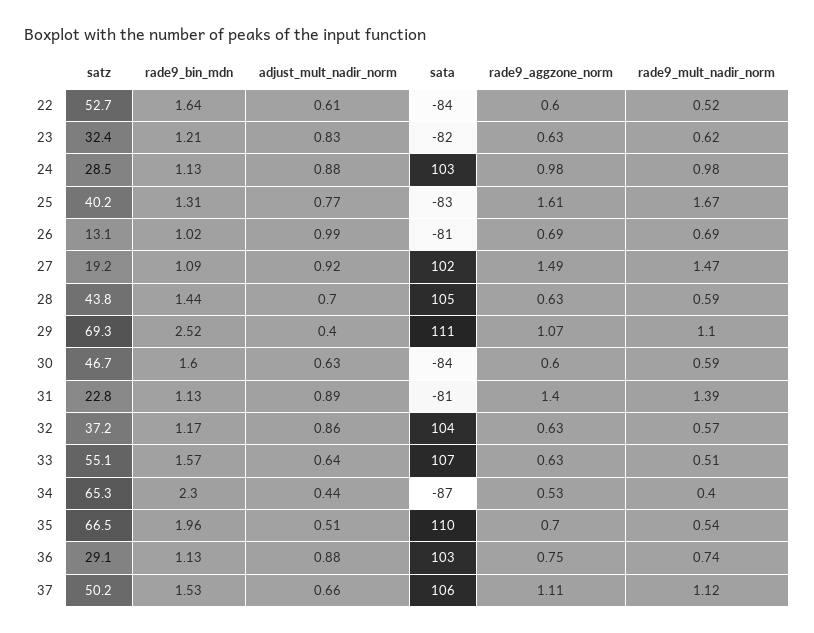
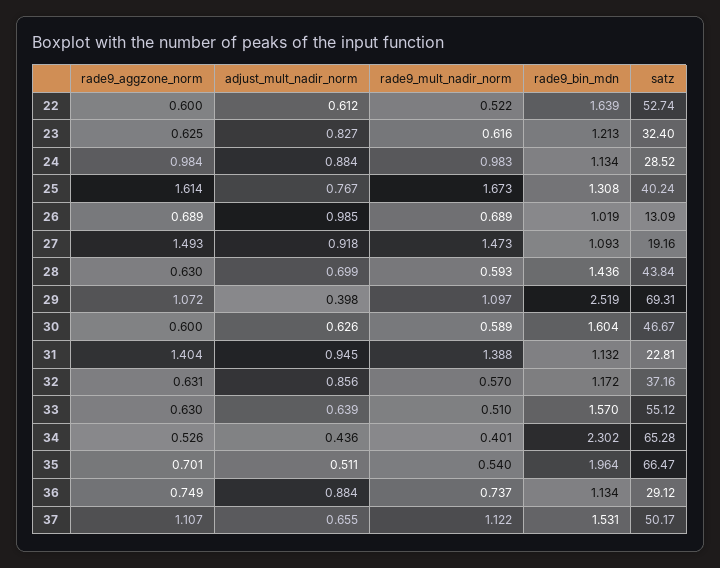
sata, 22: -84 -> none
sata, 23: -82 -> none
sata, 24: 103 -> none
sata, 25: -83 -> none
sata, 26: -81 -> none
sata, 27: 102 -> none
sata, 28: 105 -> none
sata, 29: 111 -> none
sata, 30: -84 -> none
adjust_mult_nadir_norm, 31: 0.89 -> 0.945
sata, 31: -81 -> none
sata, 32: 104 -> none
sata, 33: 107 -> none
sata, 34: -87 -> none
sata, 35: 110 -> none
sata, 36: 103 -> none
sata, 37: 106 -> none

